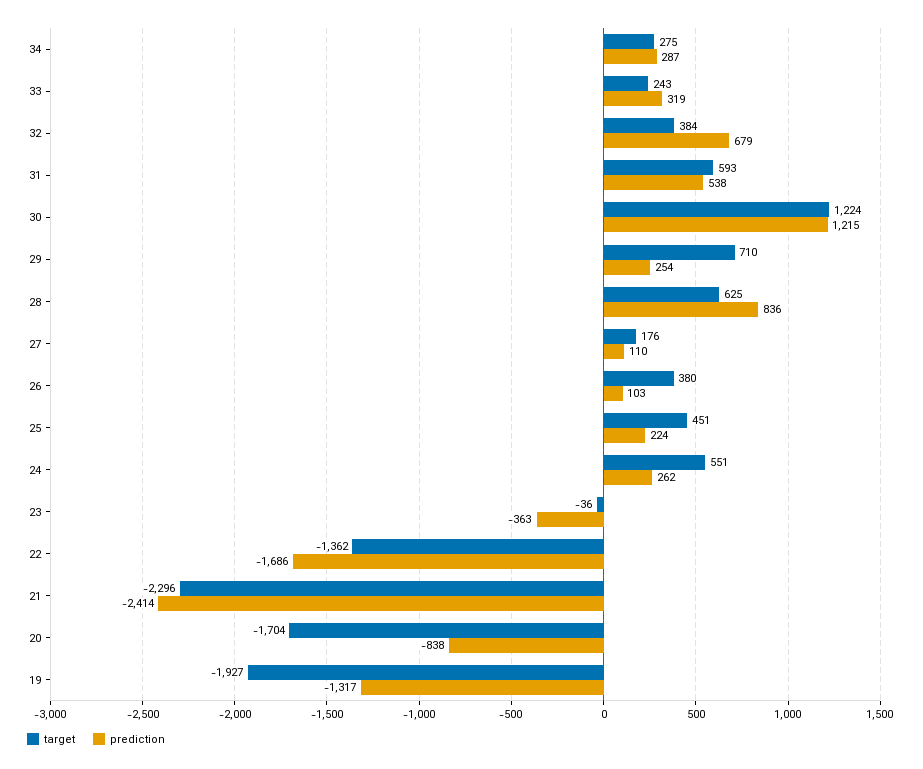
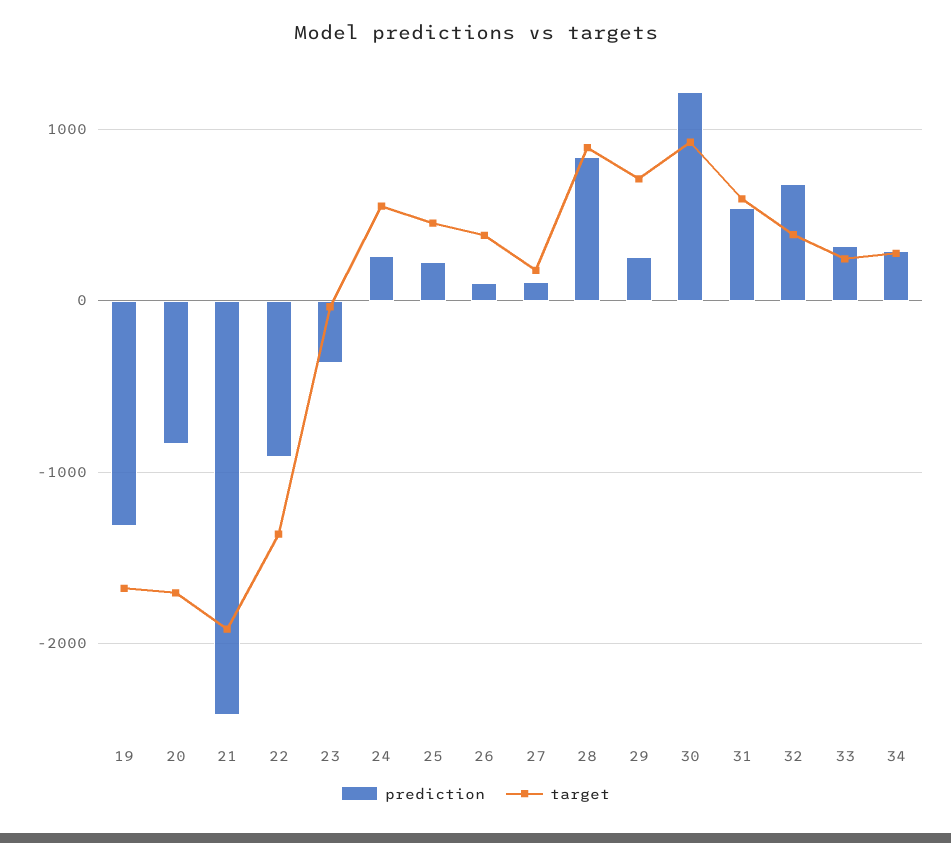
target, 30: 1224 -> 900
target, 28: 625 -> 900
prediction, 22: -1686 -> -900
target, 21: -2296 -> -1900
target, 19: -1927 -> -1700

